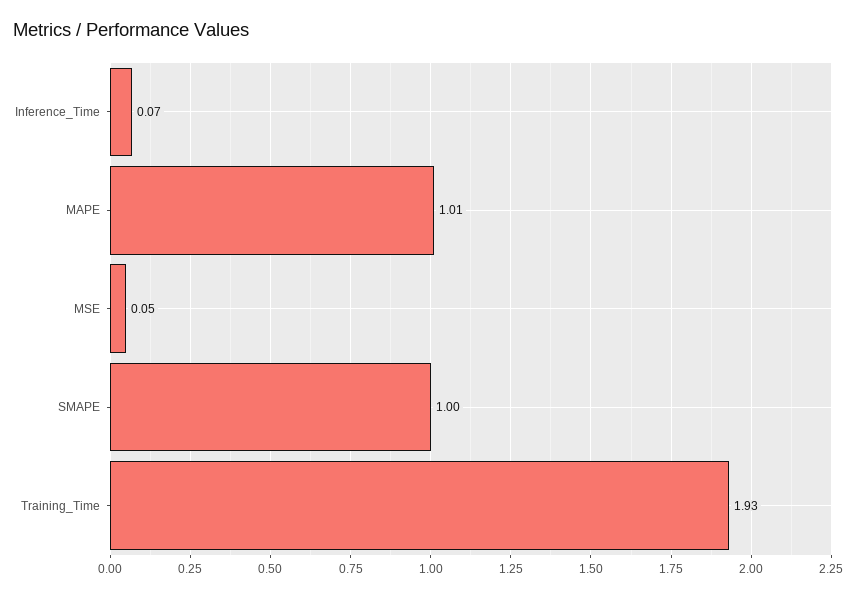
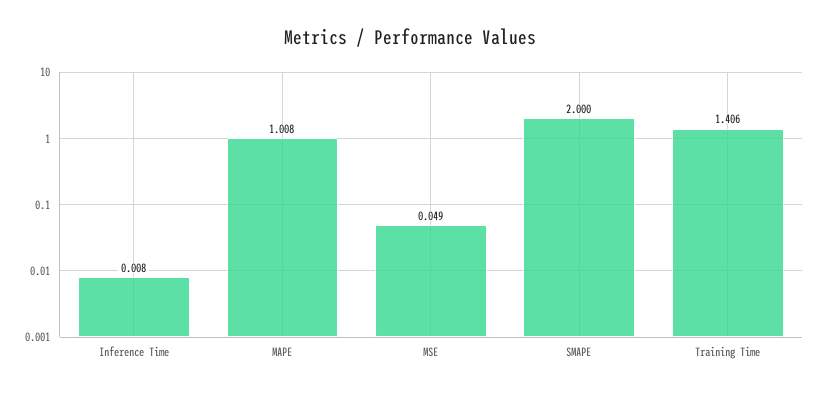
Inference_Time: 0.07 -> 0.008
SMAPE: 1 -> 2
Training_Time: 1.93 -> 1.406

